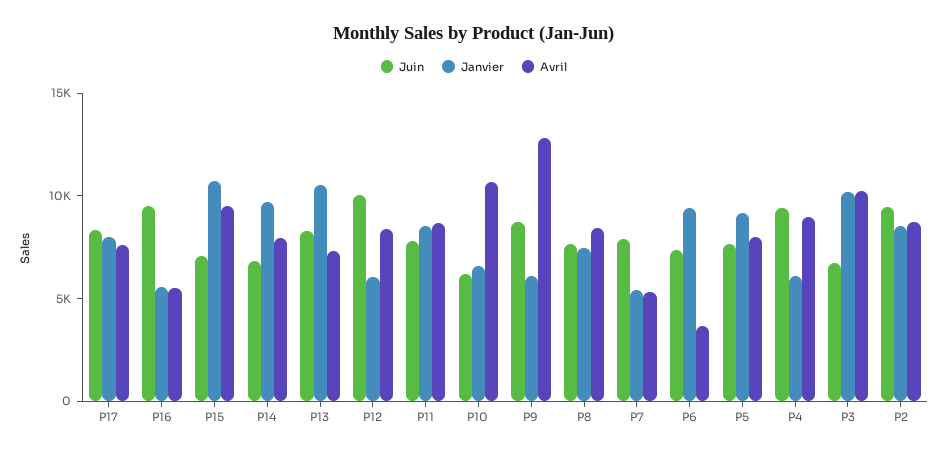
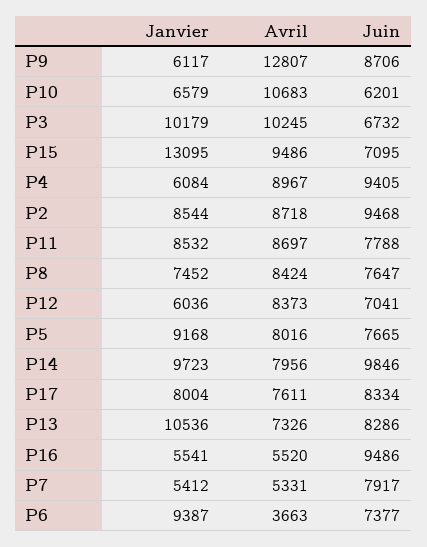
Janvier, P15: 11000 -> 13095
Juin, P14: 7000 -> 9846
Juin, P12: 10000 -> 7041

